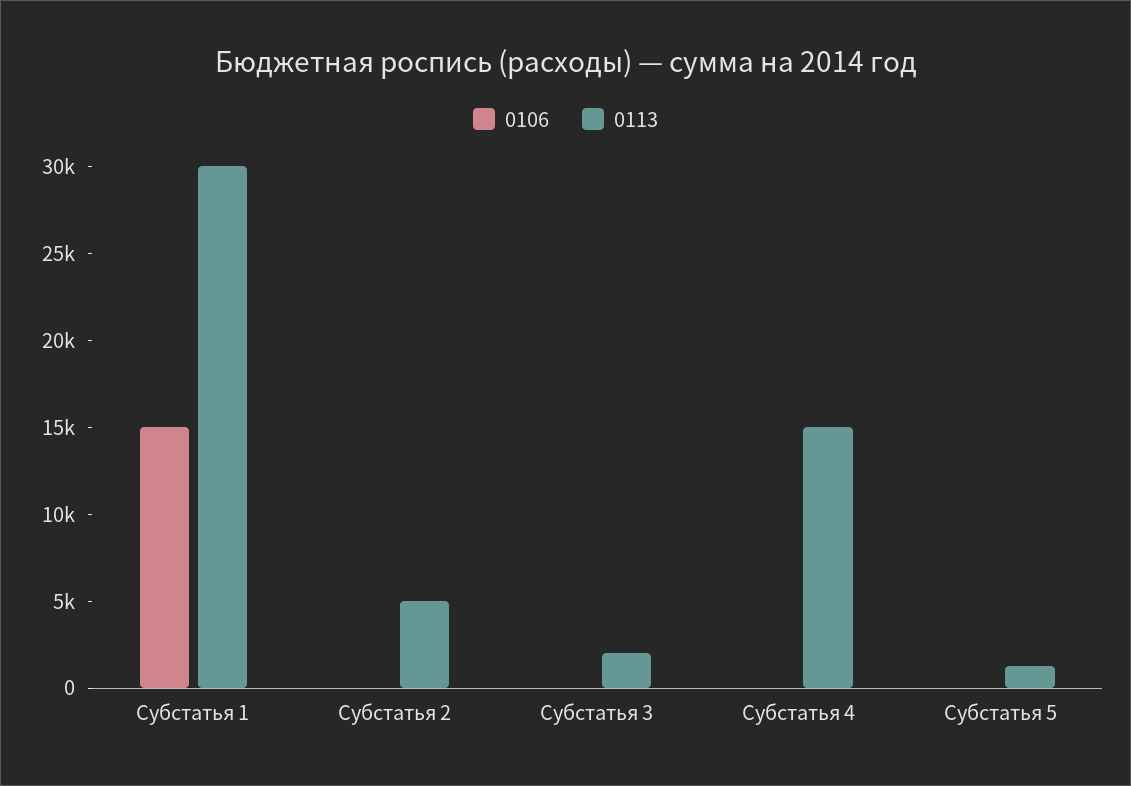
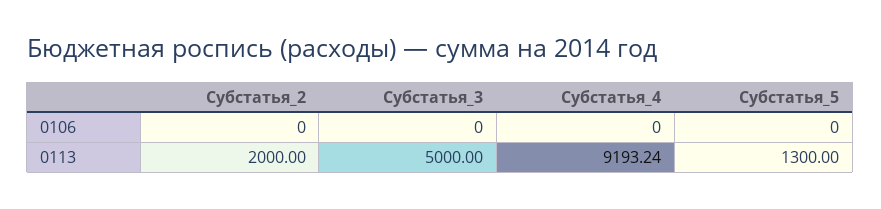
0106, Субстатья 1: 15000 -> none
0113, Субстатья 1: 30000 -> none
0113, Субстатья 2: 5000 -> 2000
0113, Субстатья 3: 2000 -> 5000
0113, Субстатья 4: 15000 -> 9193.24

